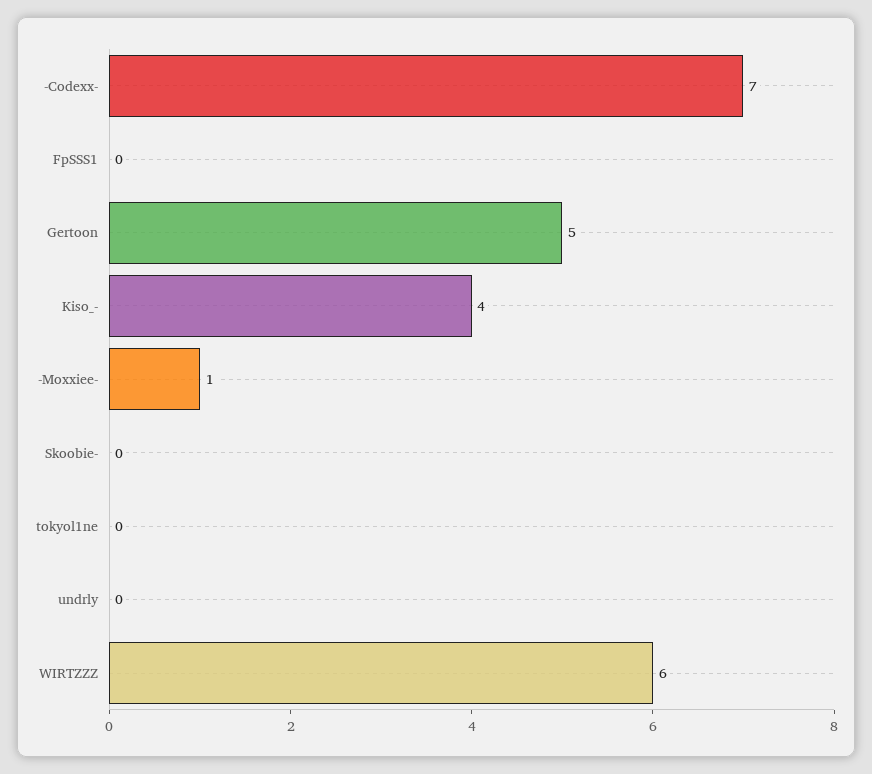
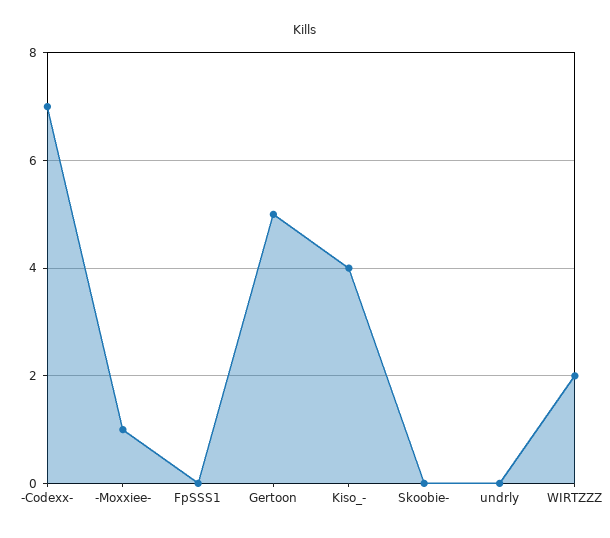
tokyol1ne: 0 -> none
WIRTZZZ: 6 -> 2

